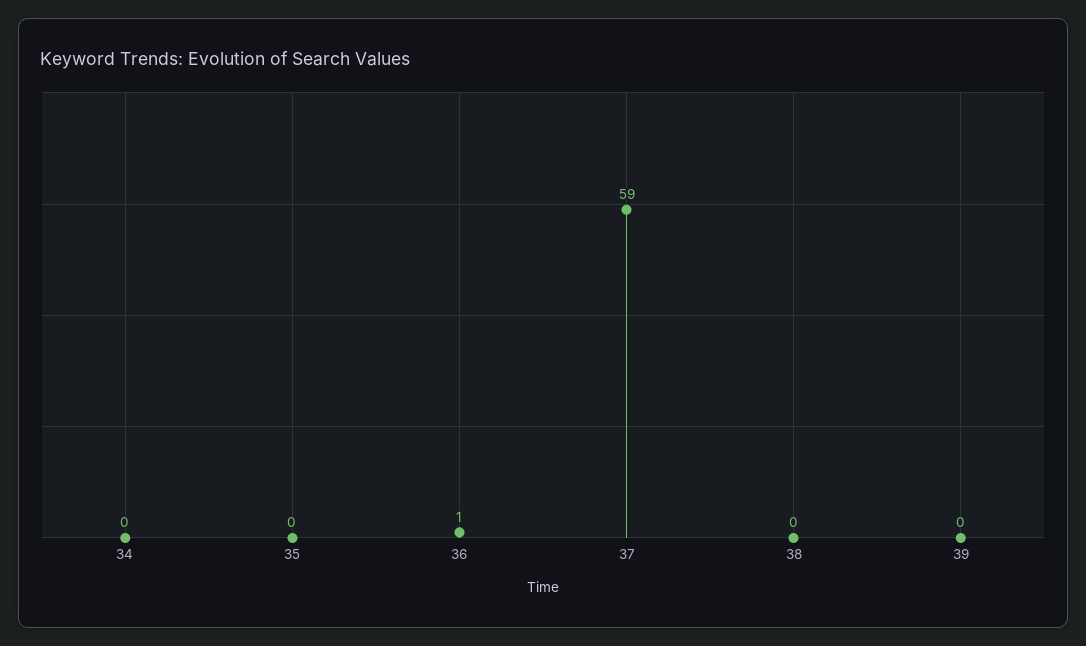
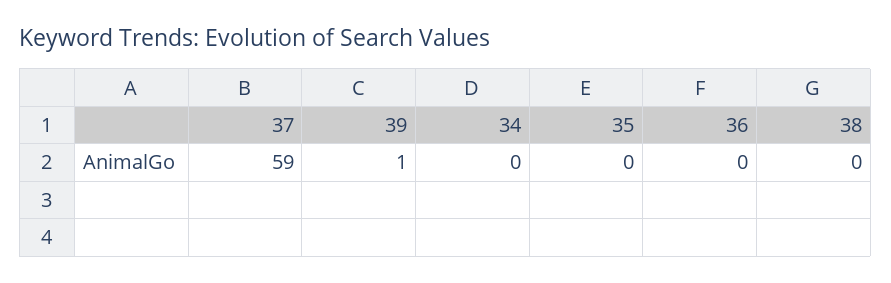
36: 1 -> 0
39: 0 -> 1

